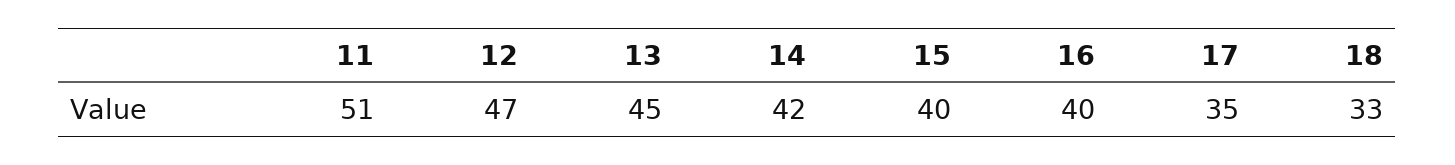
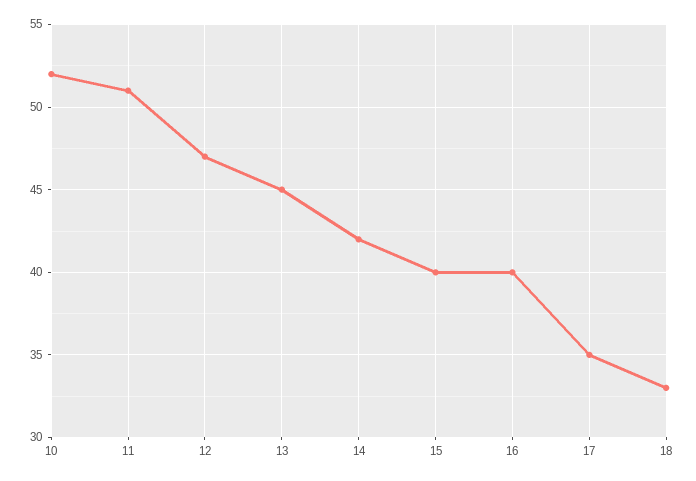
10: none -> 52

